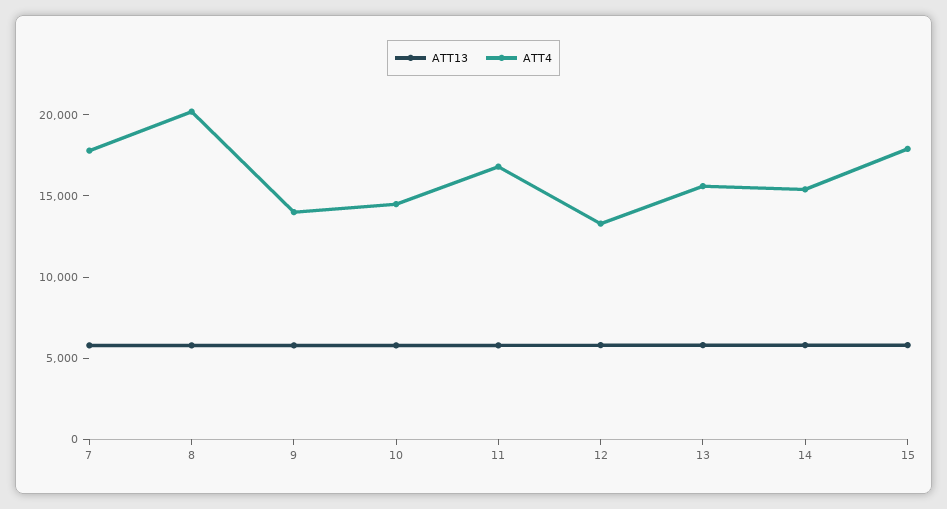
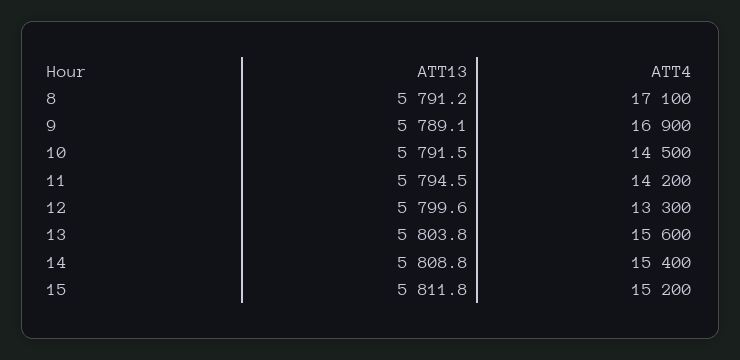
ATT13, 7: 6000 -> none
ATT4, 7: 18000 -> none
ATT4, 8: 20000 -> 17100
ATT4, 9: 14000 -> 16900
ATT4, 11: 17000 -> 14200
ATT4, 15: 18000 -> 15200

